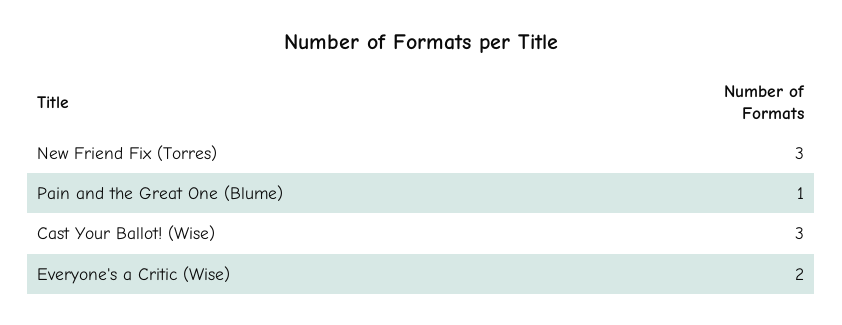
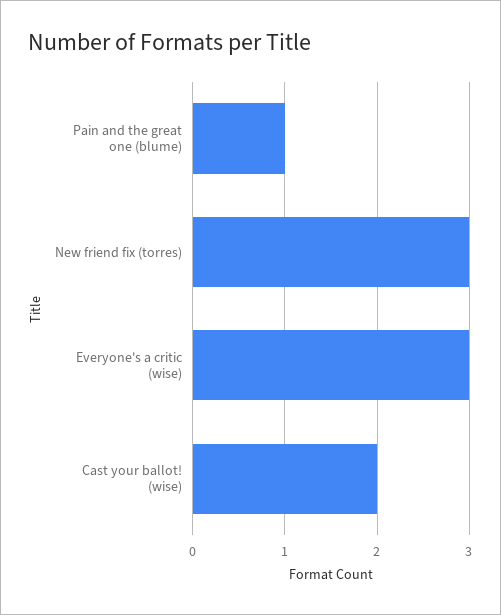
Cast Your Ballot! (Wise): 3 -> 2
Everyone's a Critic (Wise): 2 -> 3

